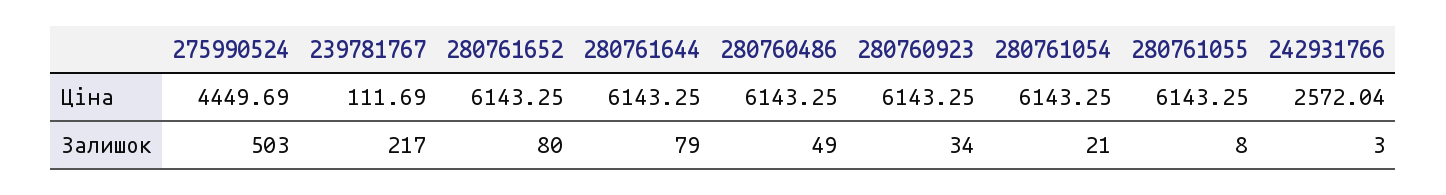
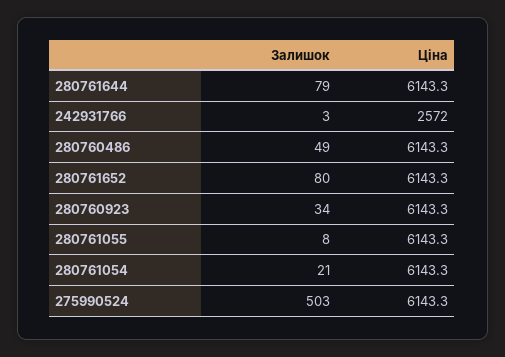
275990524, Ціна: 4449.69 -> 6143.3
239781767, Ціна: 111.69 -> none
239781767, Залишок: 217 -> none

